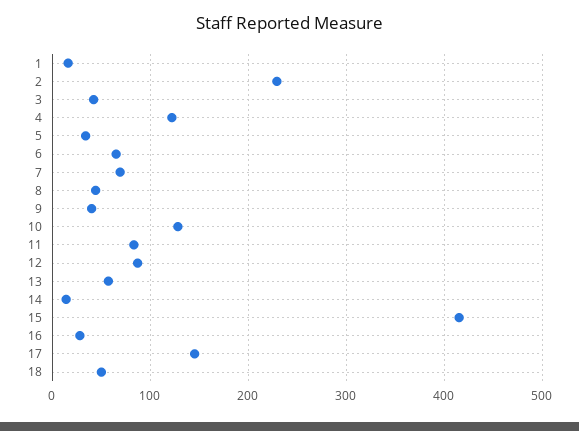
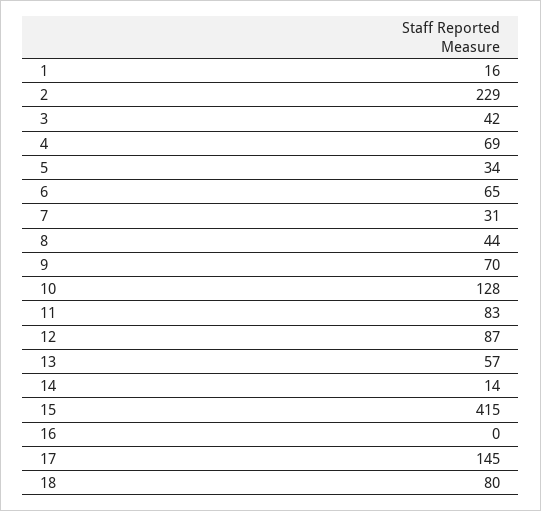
4: 120 -> 69
7: 70 -> 31
9: 40 -> 70
16: 30 -> 0
18: 50 -> 80

